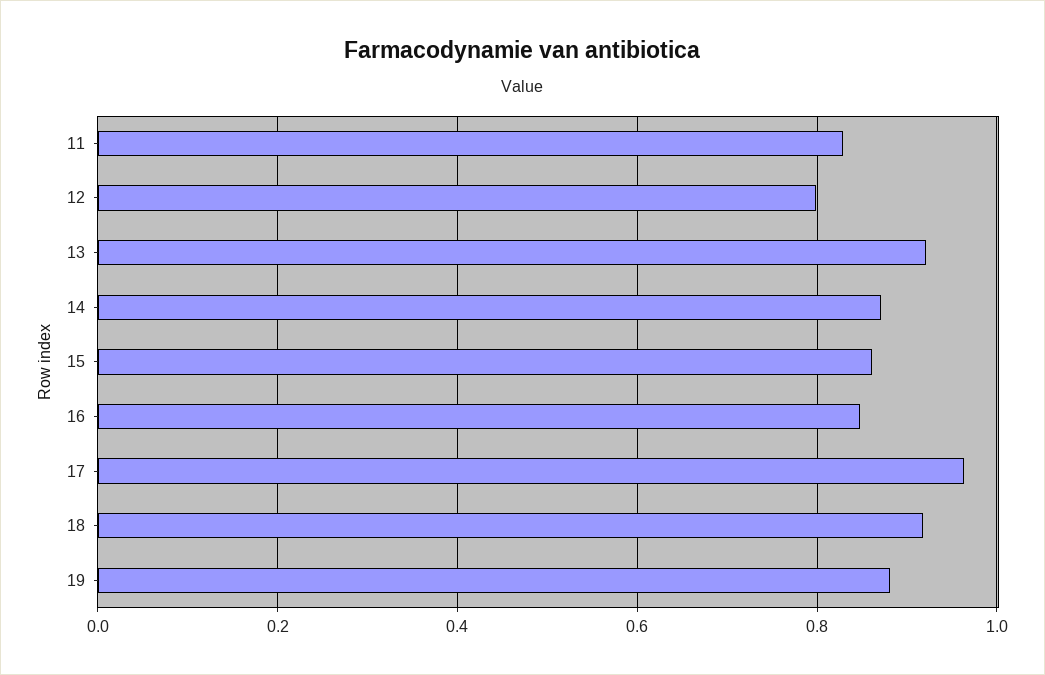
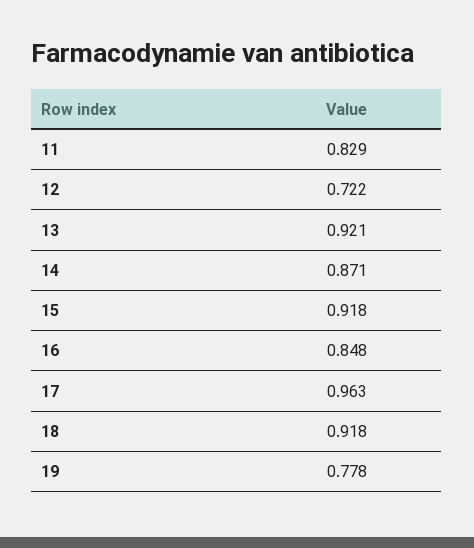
12: 0.8 -> 0.722
15: 0.86 -> 0.918
19: 0.88 -> 0.778

